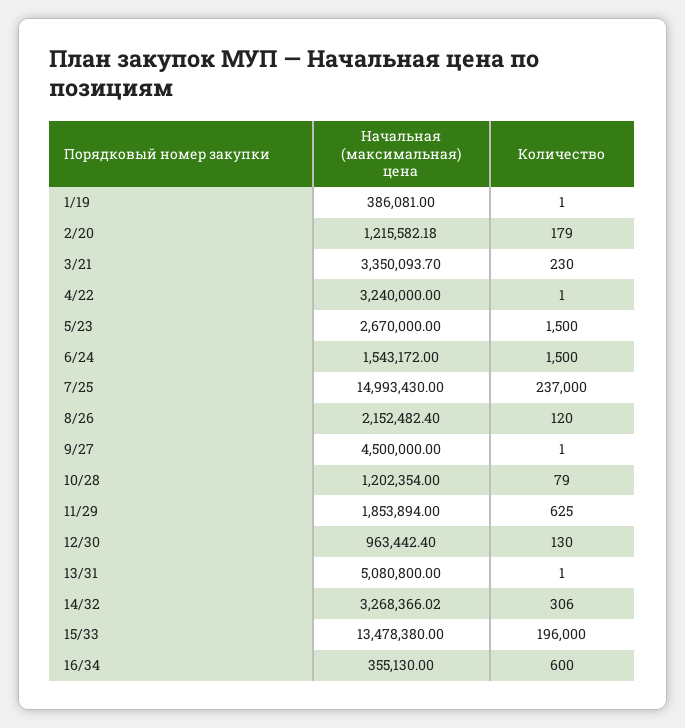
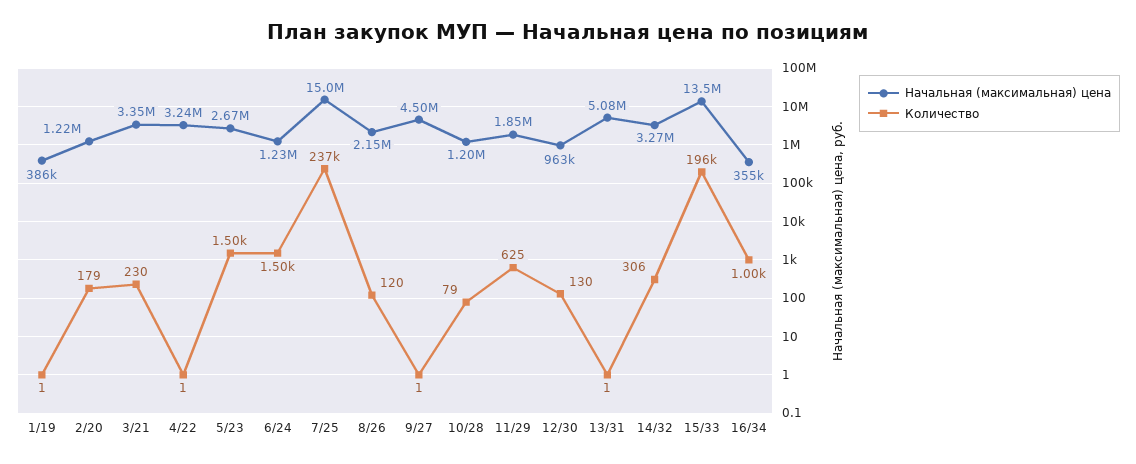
Начальная (максимальная) цена, 6/24: 1543172 -> 1230000
Количество, 16/34: 600 -> 1000

